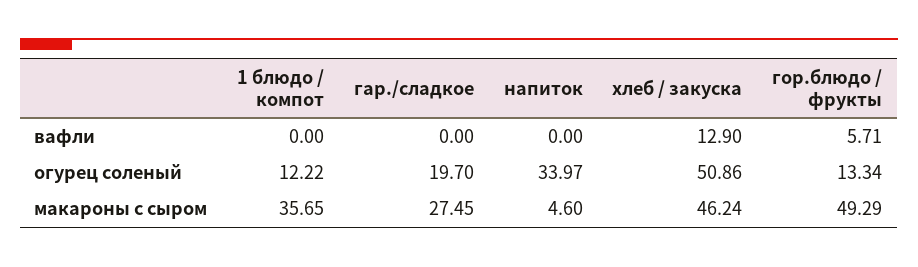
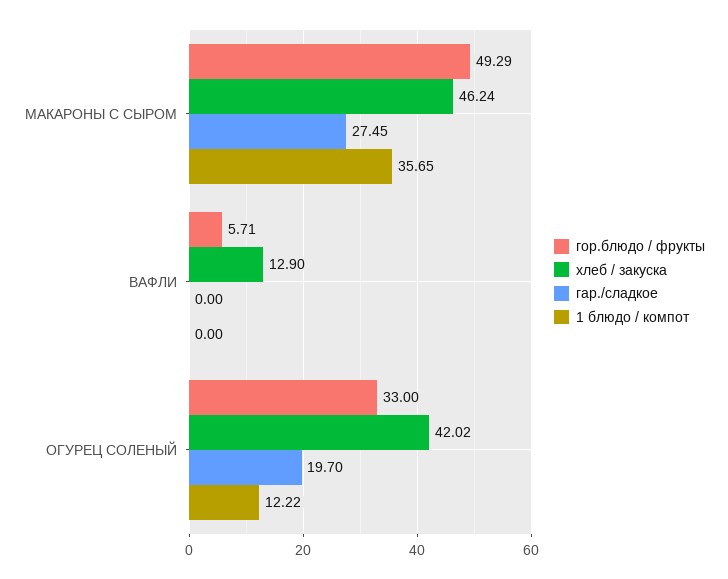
напиток, вафли: 0 -> none
напиток, огурец соленый: 33.97 -> none
хлеб / закуска, огурец соленый: 50.86 -> 42.02
гор.блюдо / фрукты, огурец соленый: 13.34 -> 33
напиток, макароны с сыром: 4.6 -> none

